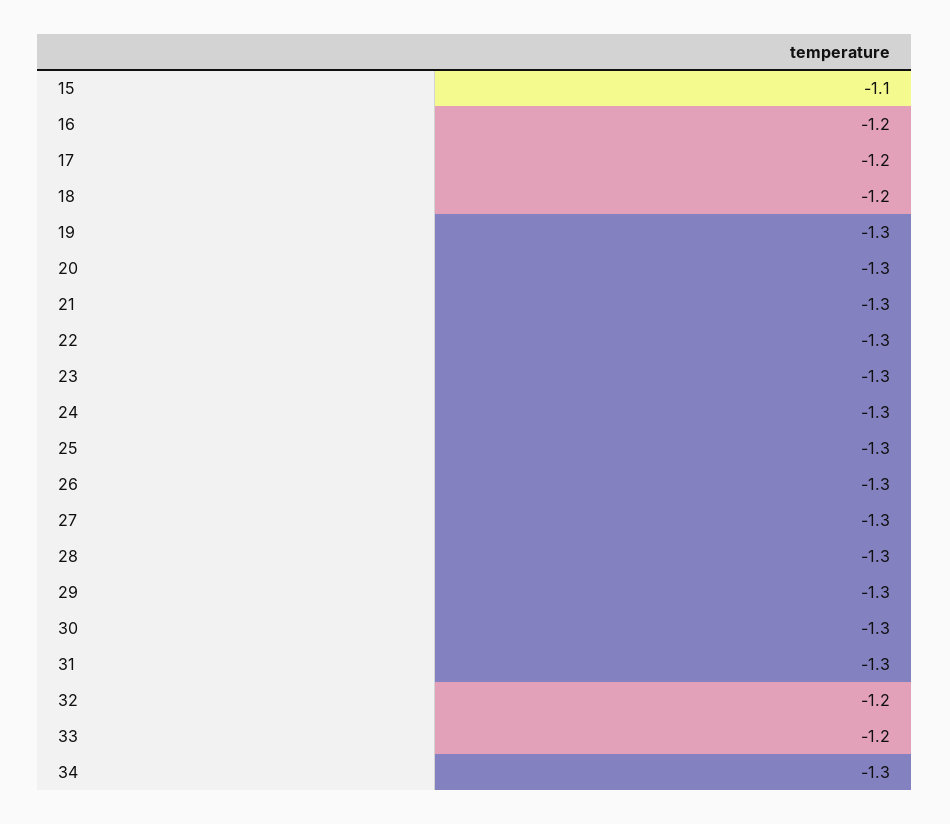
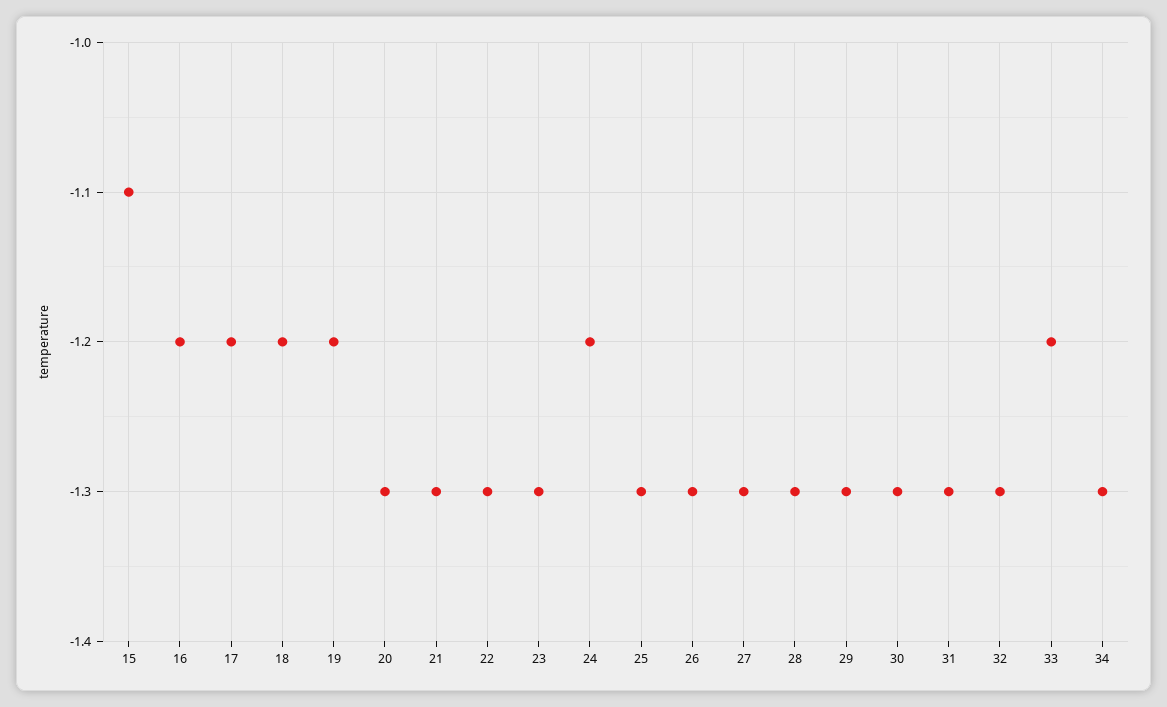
19: -1.3 -> -1.2
24: -1.3 -> -1.2
32: -1.2 -> -1.3

